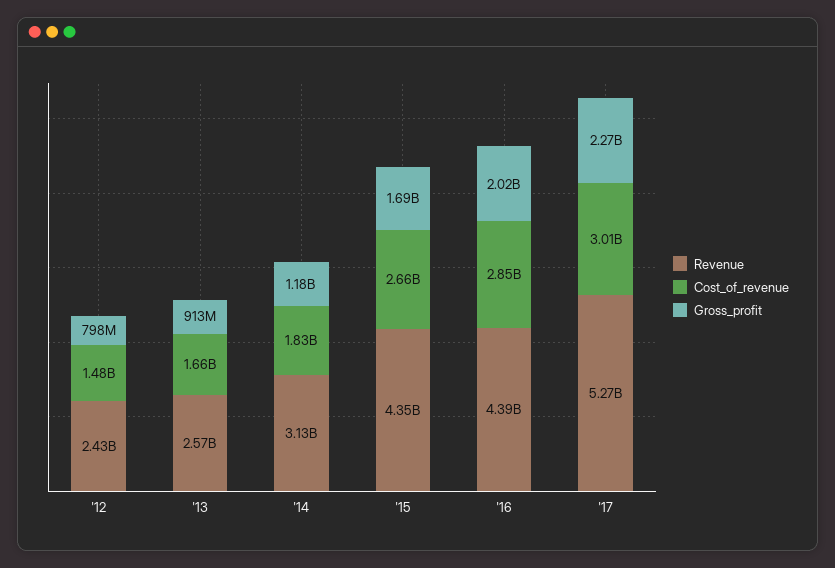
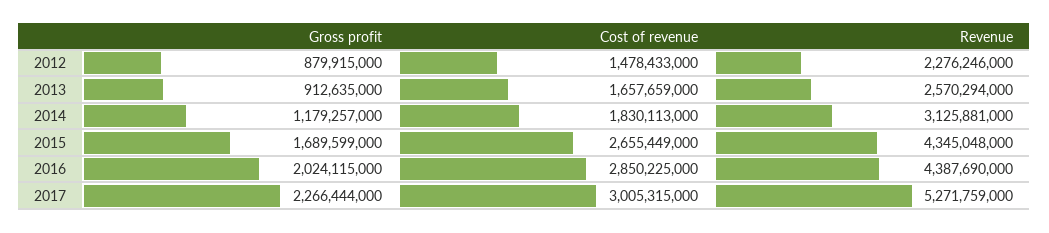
Revenue, '12: 2430000000 -> 2276246000
Gross_profit, '12: 798000000 -> 879915000

